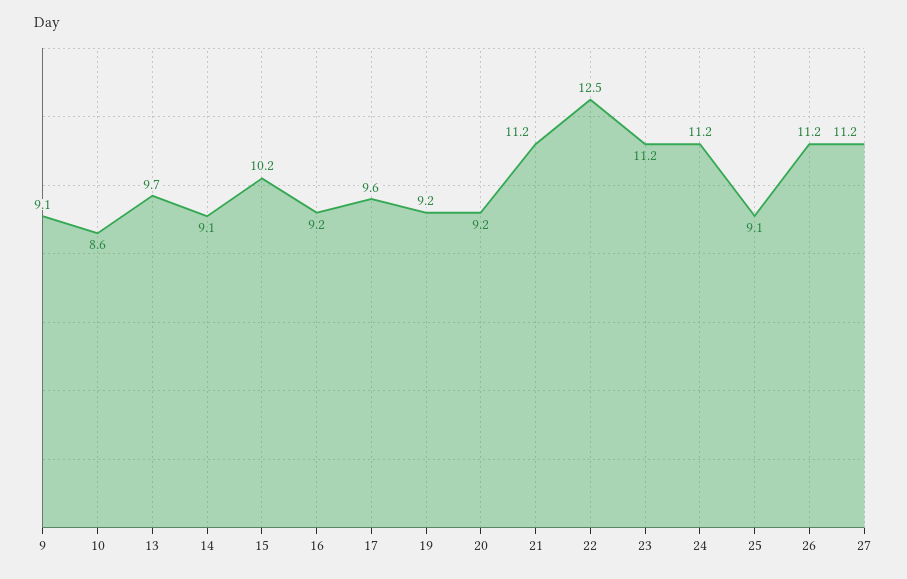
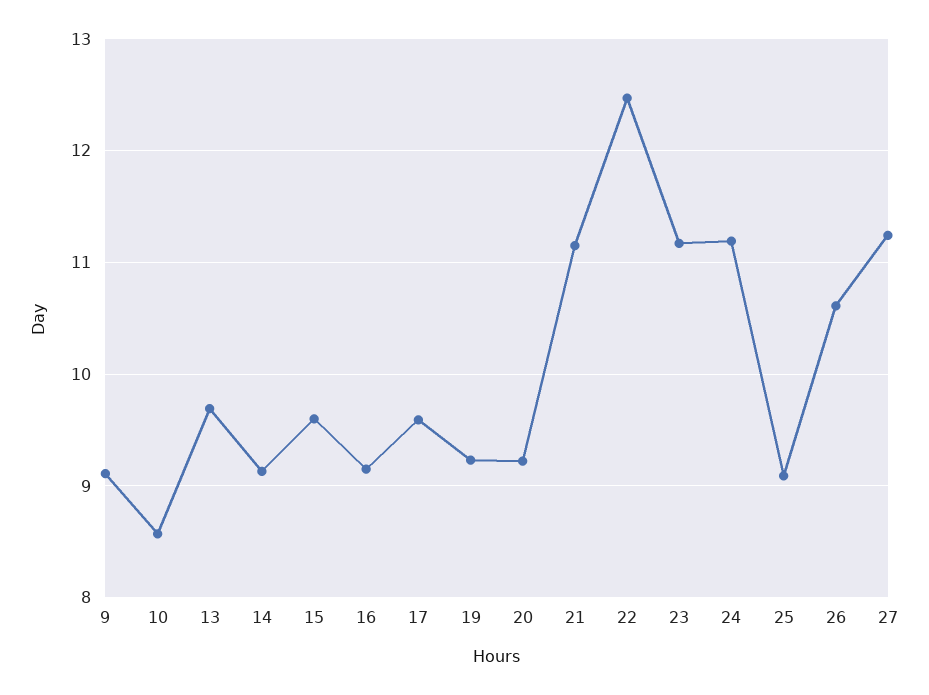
15: 10.2 -> 9.6
26: 11.2 -> 10.6

